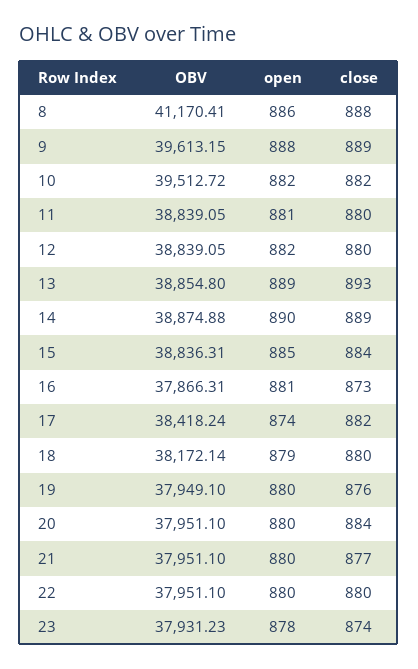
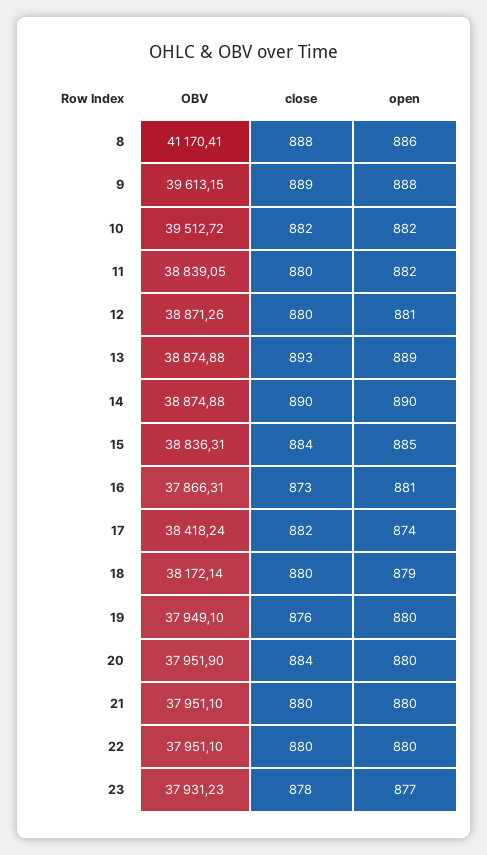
open, 11: 881 -> 882
OBV, 12: 38839.05 -> 38871.26
open, 12: 882 -> 881
OBV, 13: 38854.8 -> 38874.88
close, 14: 889 -> 890
OBV, 20: 37951.1 -> 37951.9
close, 21: 877 -> 880
open, 23: 878 -> 877
close, 23: 874 -> 878

